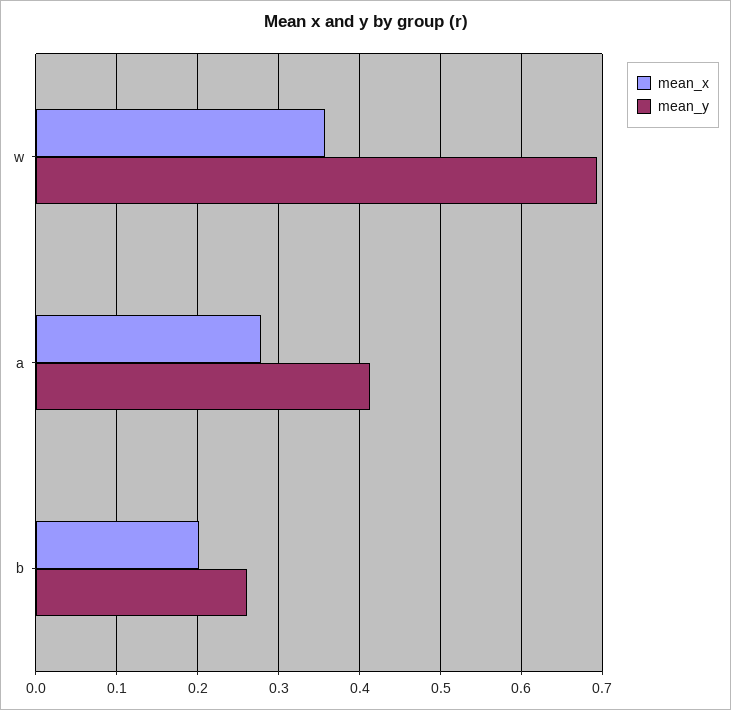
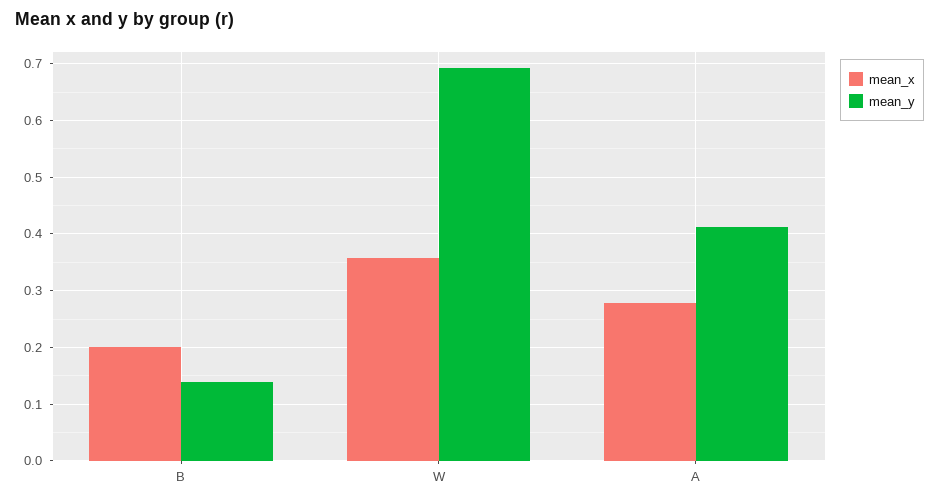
mean_y, b: 0.26 -> 0.14

